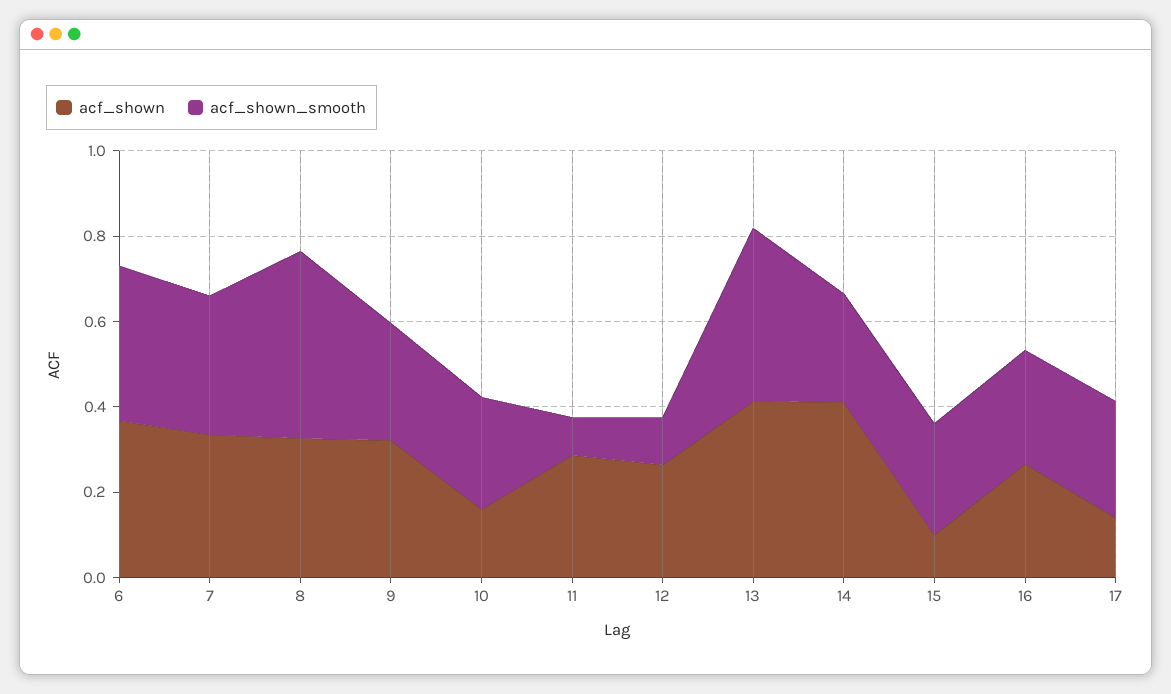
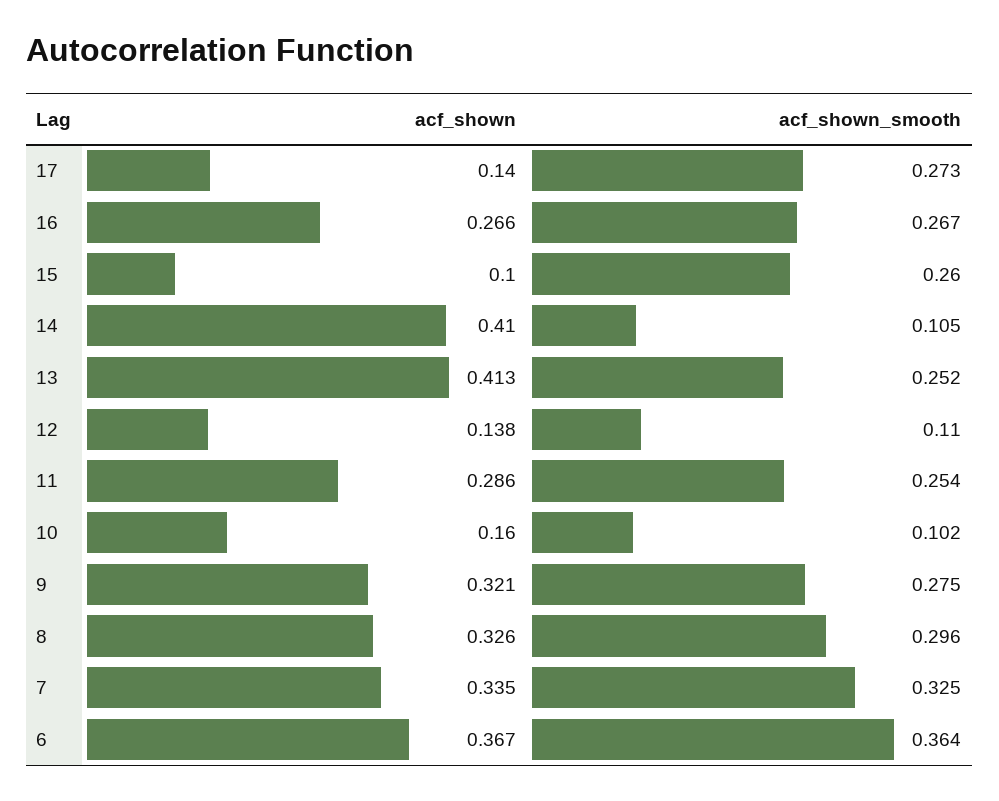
acf_shown_smooth, 8: 0.45 -> 0.296
acf_shown_smooth, 10: 0.25 -> 0.102
acf_shown_smooth, 11: 0.1 -> 0.254
acf_shown, 12: 0.25 -> 0.138
acf_shown_smooth, 13: 0.4 -> 0.252
acf_shown_smooth, 14: 0.25 -> 0.105

